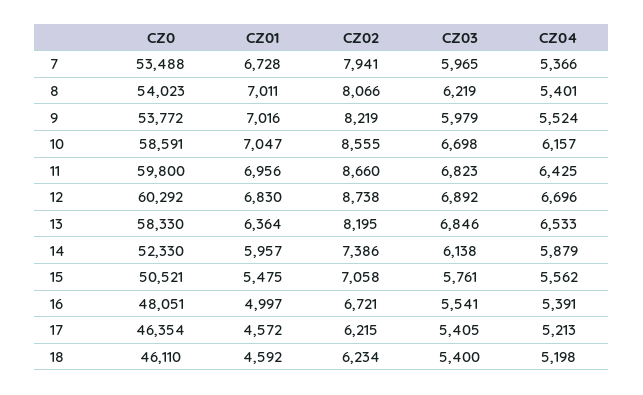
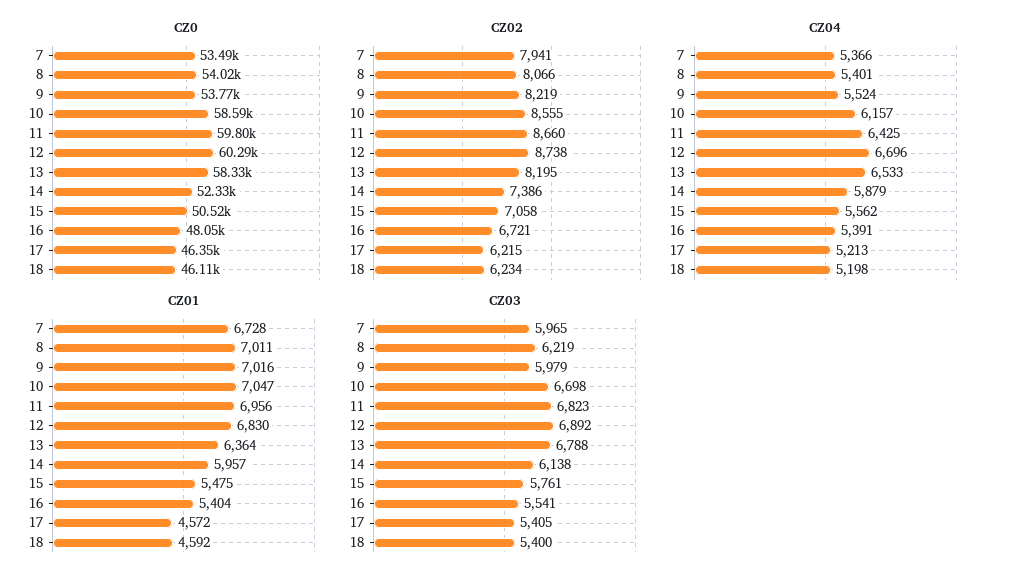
CZ03, 13: 6846 -> 6788
CZ01, 16: 4997 -> 5404

